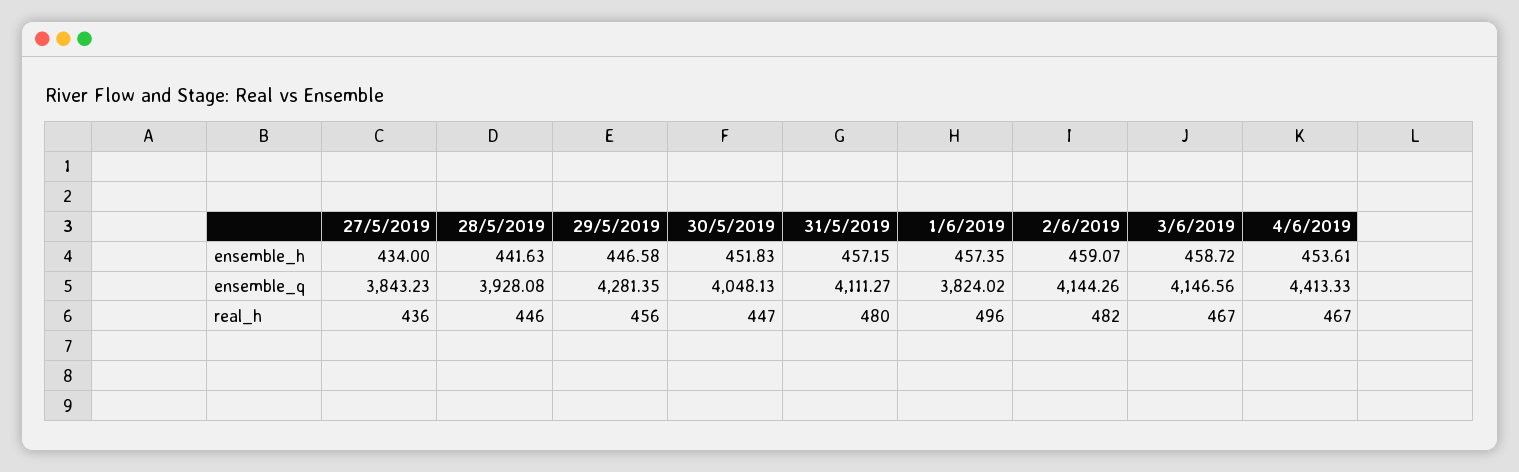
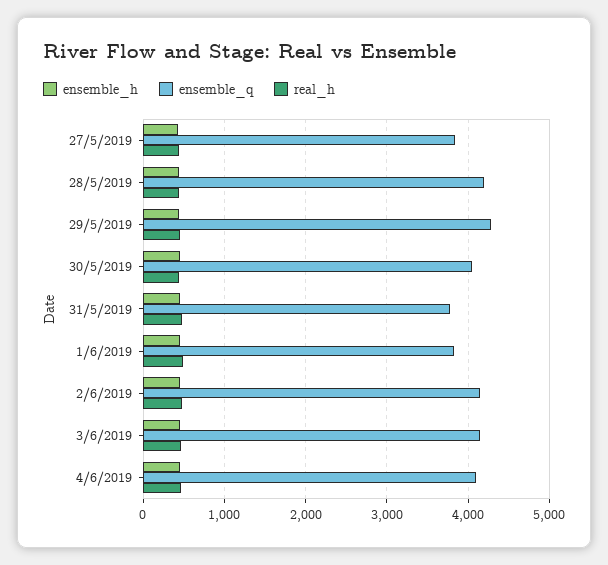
ensemble_q, 28/5/2019: 3928.08 -> 4200
ensemble_q, 31/5/2019: 4111.27 -> 3800
ensemble_q, 4/6/2019: 4413.33 -> 4100

